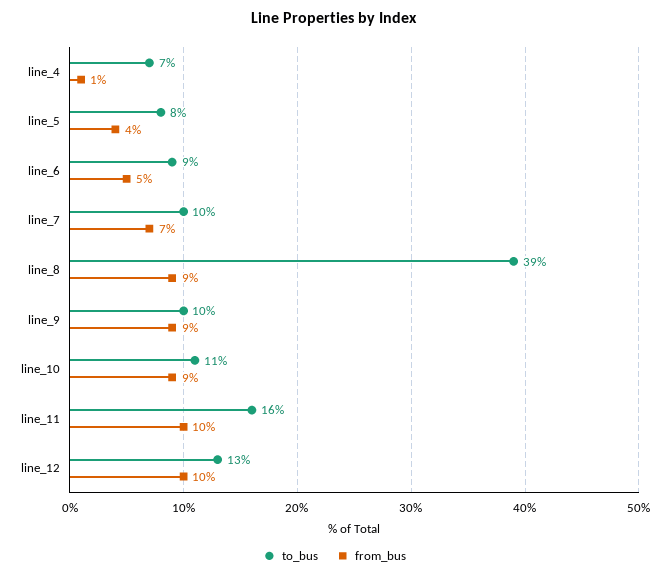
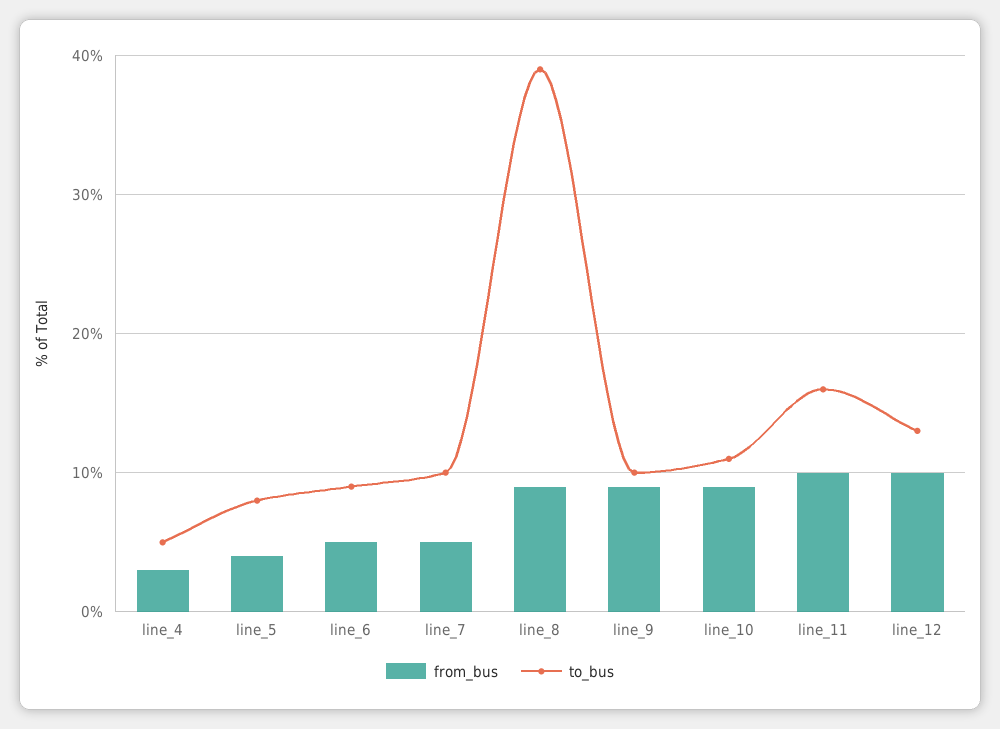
to_bus, line_4: 7 -> 5
from_bus, line_4: 1 -> 3
from_bus, line_7: 7 -> 5

